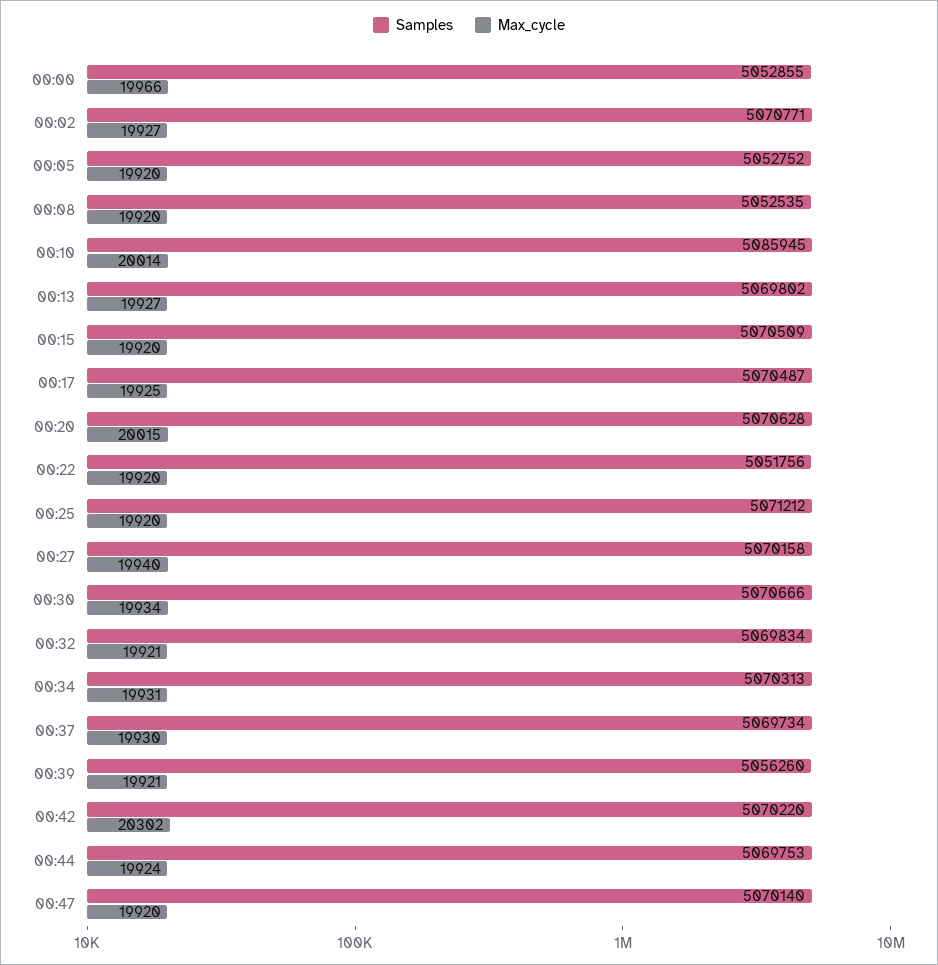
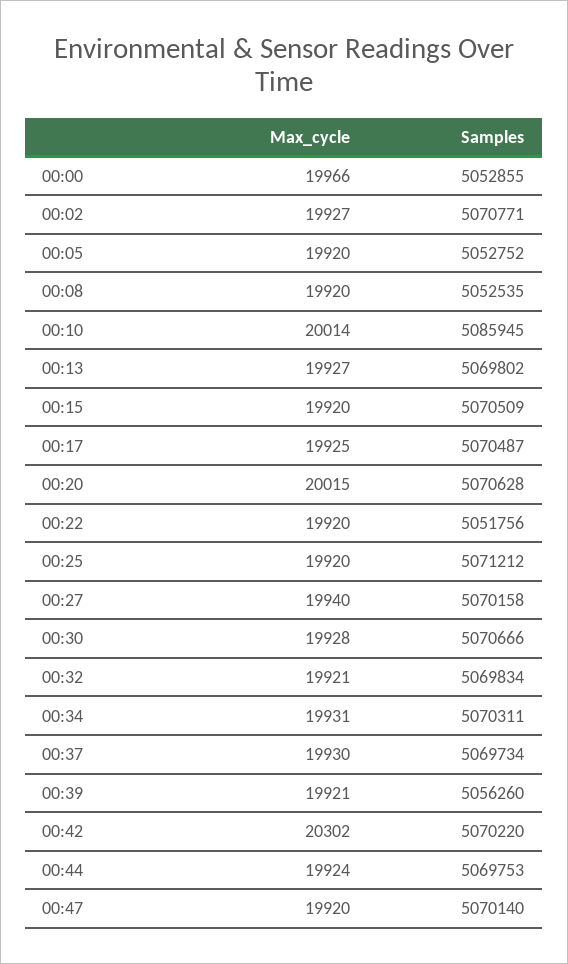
Max_cycle, 00:30: 19934 -> 19928
Samples, 00:34: 5070313 -> 5070311

